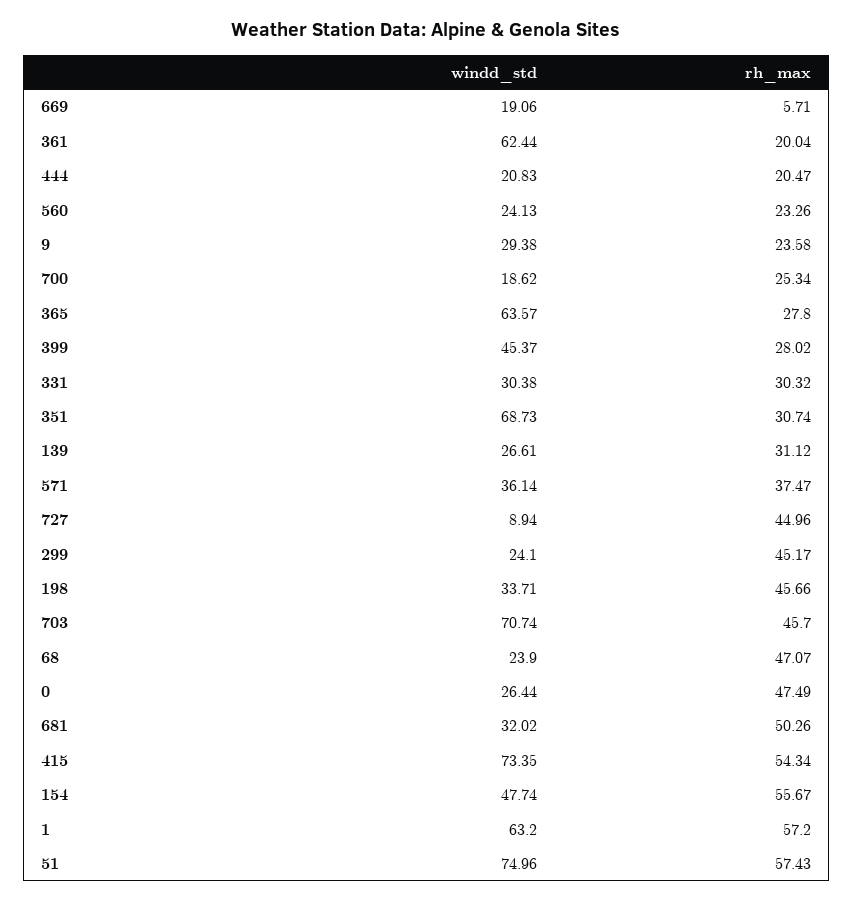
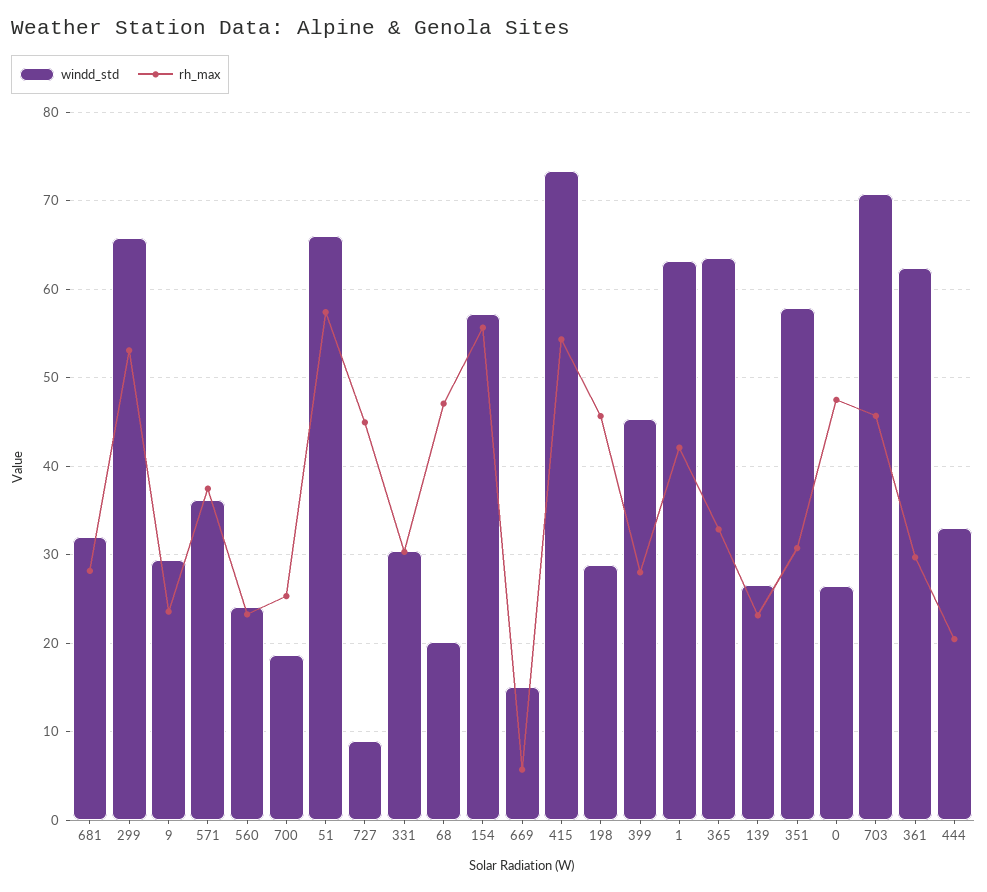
windd_std, 669: 19.06 -> 15
rh_max, 361: 20.04 -> 30
windd_std, 444: 20.83 -> 33
rh_max, 365: 27.8 -> 33
windd_std, 351: 68.73 -> 58
rh_max, 139: 31.12 -> 23
windd_std, 299: 24.1 -> 66
rh_max, 299: 45.17 -> 53
windd_std, 198: 33.71 -> 29
windd_std, 68: 23.9 -> 20
rh_max, 681: 50.26 -> 28
windd_std, 154: 47.74 -> 57
rh_max, 1: 57.2 -> 42
windd_std, 51: 74.96 -> 66

